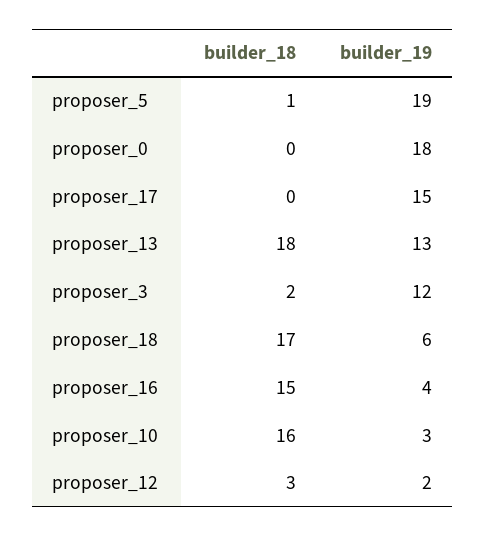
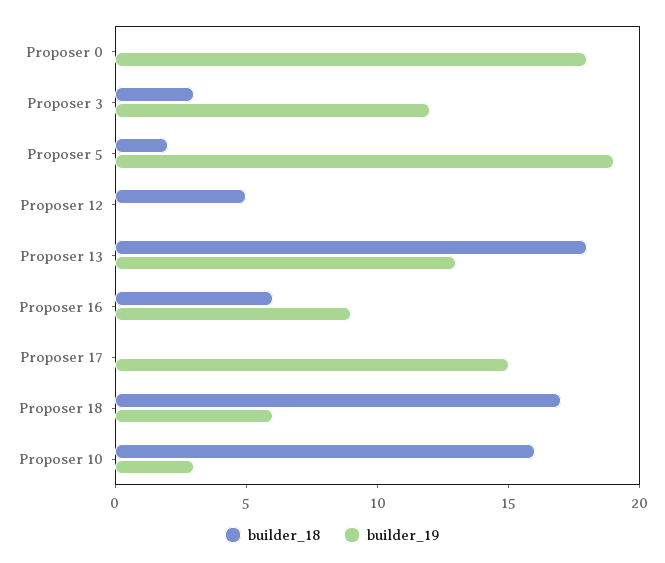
builder_18, proposer_5: 1 -> 2
builder_18, proposer_3: 2 -> 3
builder_18, proposer_16: 15 -> 6
builder_19, proposer_16: 4 -> 9
builder_18, proposer_12: 3 -> 5
builder_19, proposer_12: 2 -> 0

